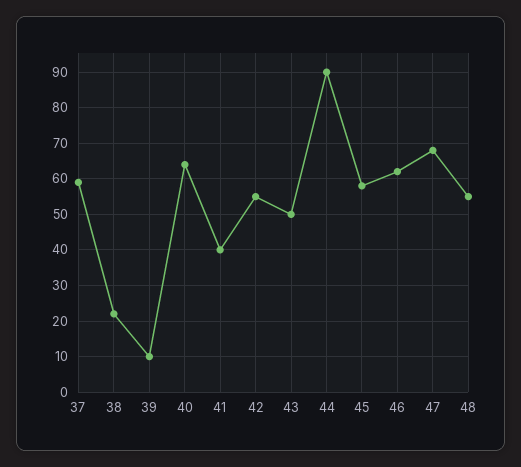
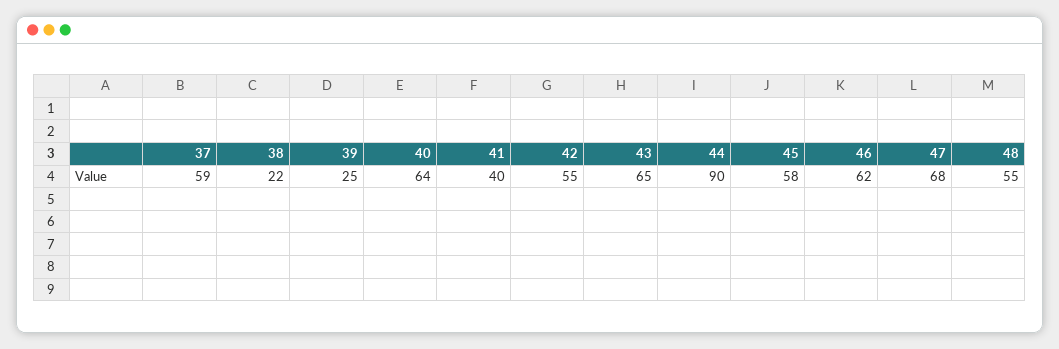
39: 10 -> 25
43: 50 -> 65

